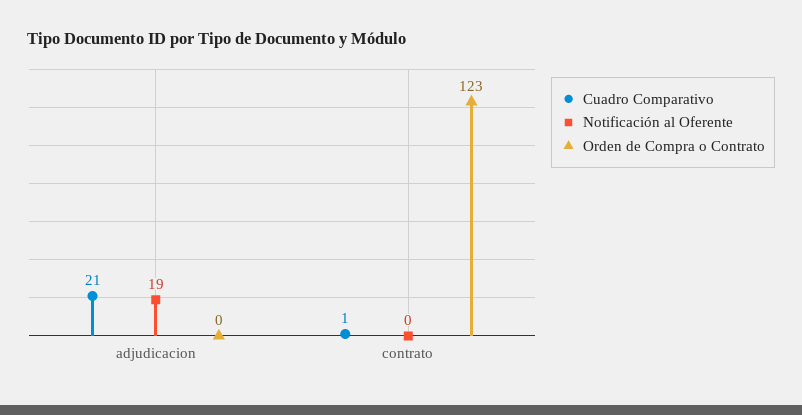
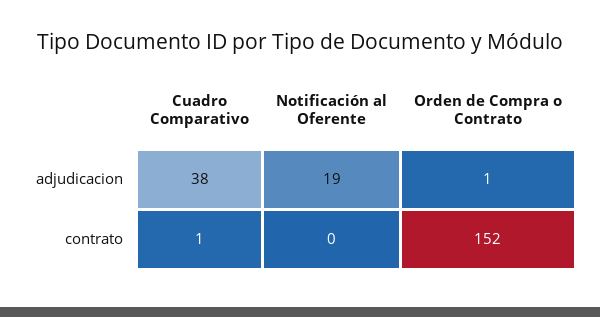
Cuadro Comparativo, adjudicacion: 21 -> 38
Orden de Compra o Contrato, adjudicacion: 0 -> 1
Orden de Compra o Contrato, contrato: 123 -> 152

